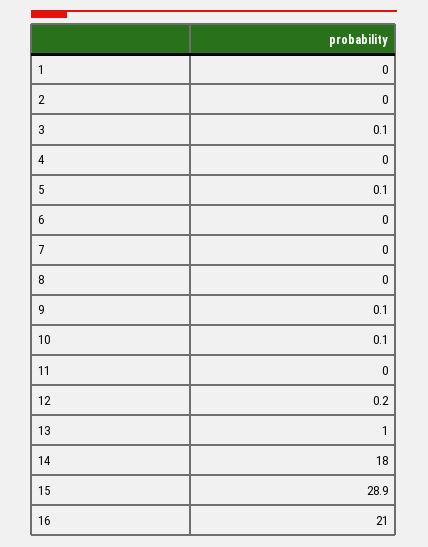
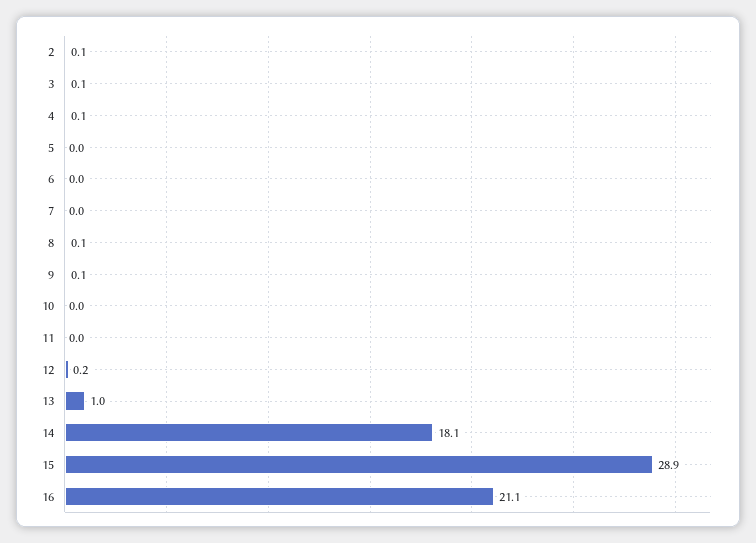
1: 0 -> none
2: 0 -> 0.1
4: 0 -> 0.1
5: 0.1 -> 0
8: 0 -> 0.1
10: 0.1 -> 0
14: 18 -> 18.1
16: 21 -> 21.1

